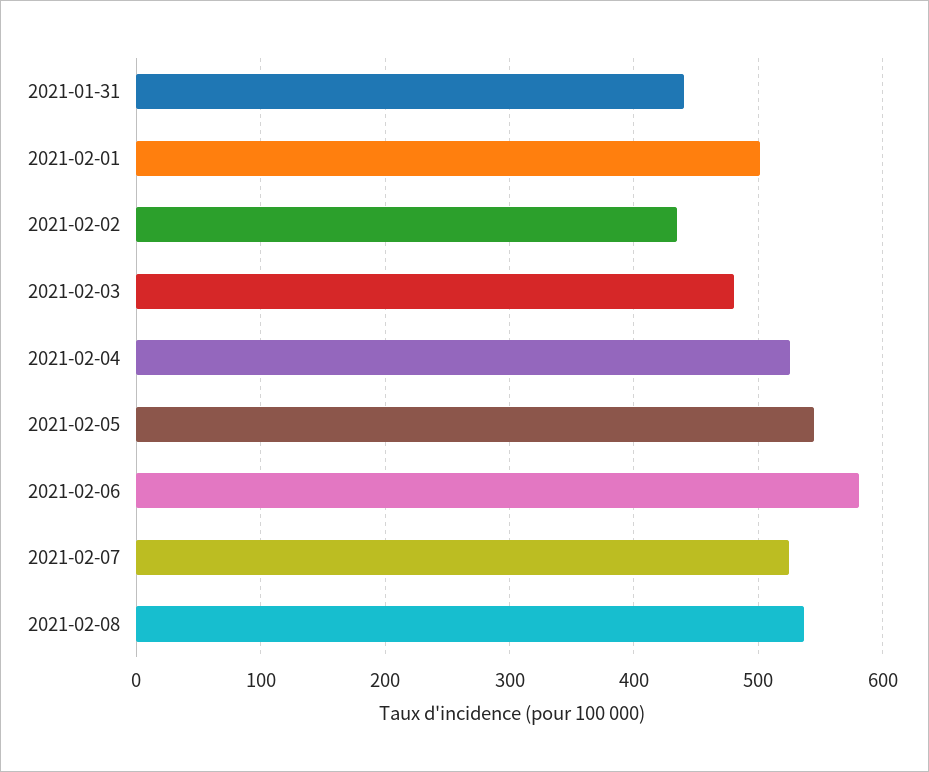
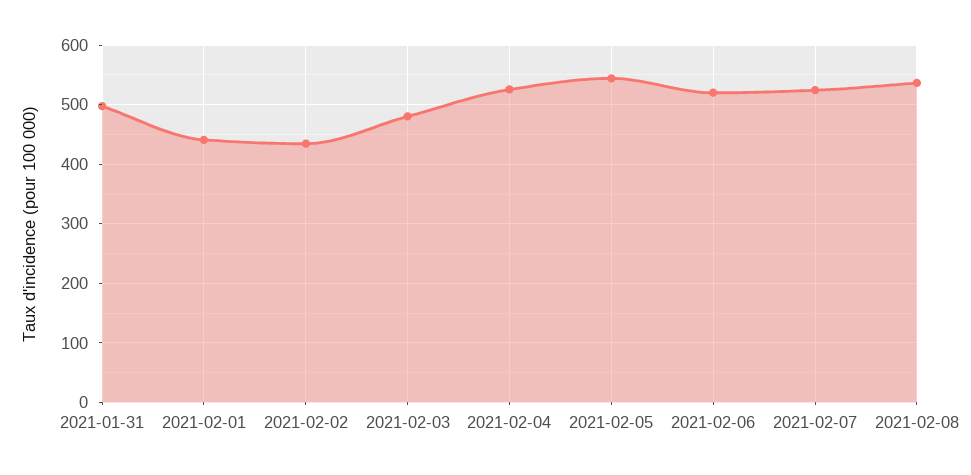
2021-01-31: 440 -> 500
2021-02-01: 500 -> 440
2021-02-06: 580 -> 520

